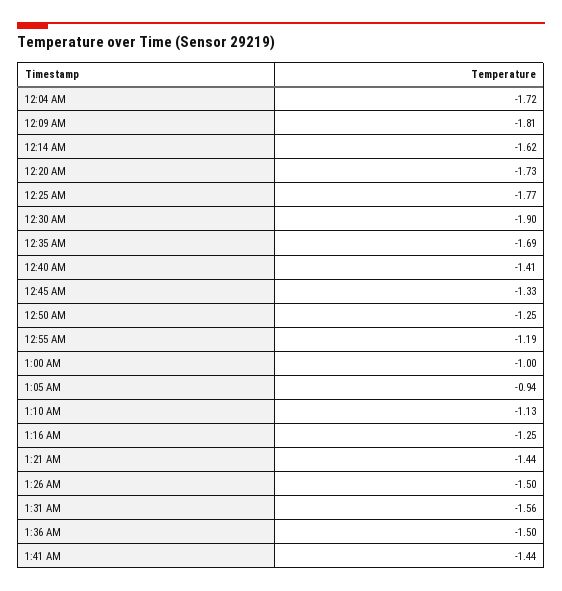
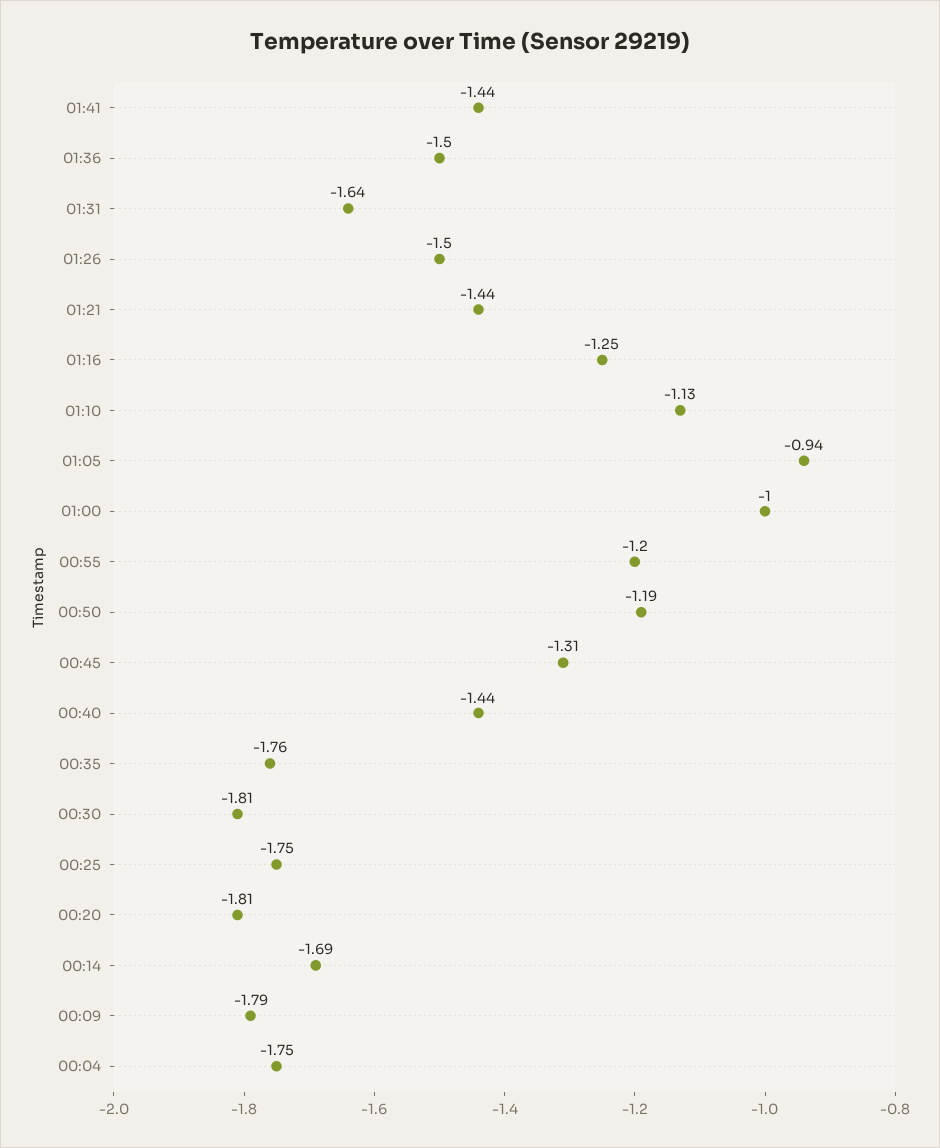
12:04 AM: -1.72 -> -1.75
12:09 AM: -1.81 -> -1.79
12:14 AM: -1.62 -> -1.69
12:20 AM: -1.73 -> -1.81
12:25 AM: -1.77 -> -1.75
12:30 AM: -1.9 -> -1.81
12:35 AM: -1.69 -> -1.76
12:40 AM: -1.41 -> -1.44
12:45 AM: -1.33 -> -1.31
12:50 AM: -1.25 -> -1.19
12:55 AM: -1.19 -> -1.2
1:31 AM: -1.56 -> -1.64

